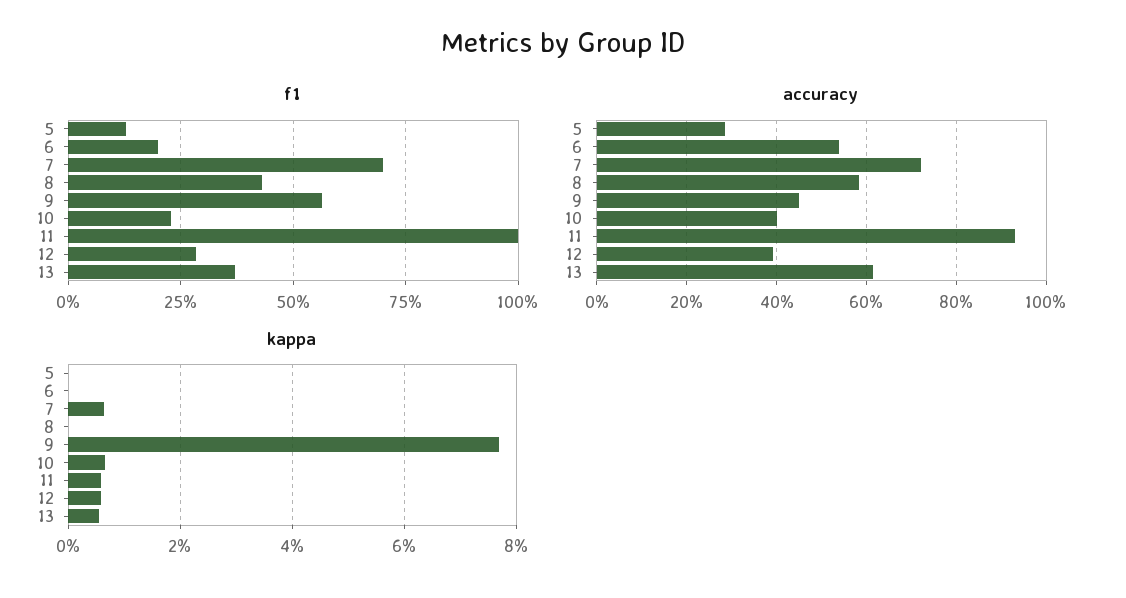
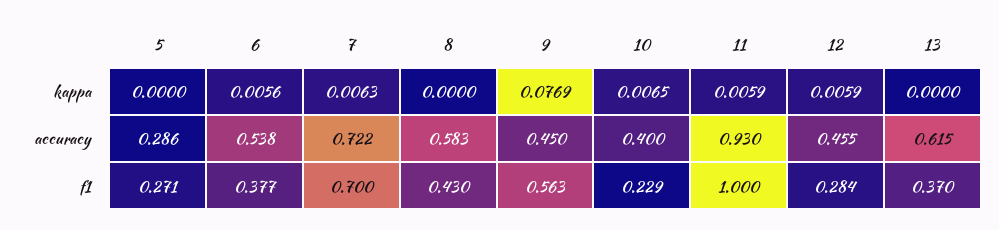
f1, 5: 0.125 -> 0.271
f1, 6: 0.2 -> 0.377
accuracy, 12: 0.4 -> 0.455
kappa, 6: 0 -> 0.0056
kappa, 13: 0.006 -> 0

